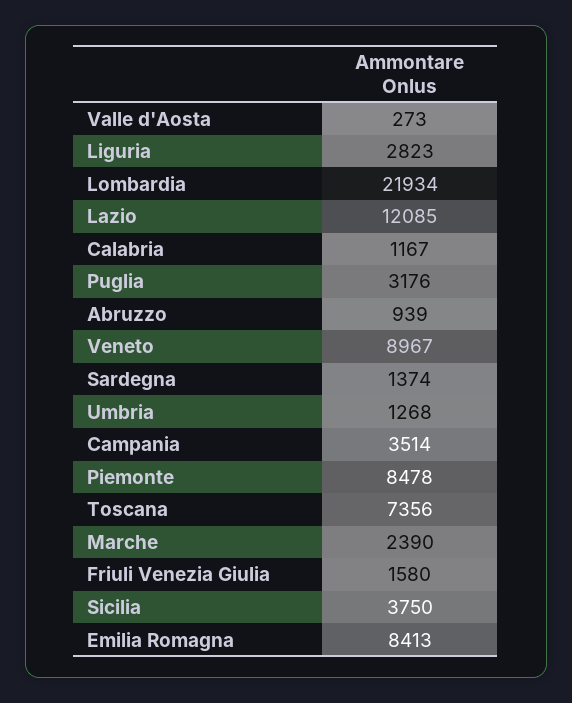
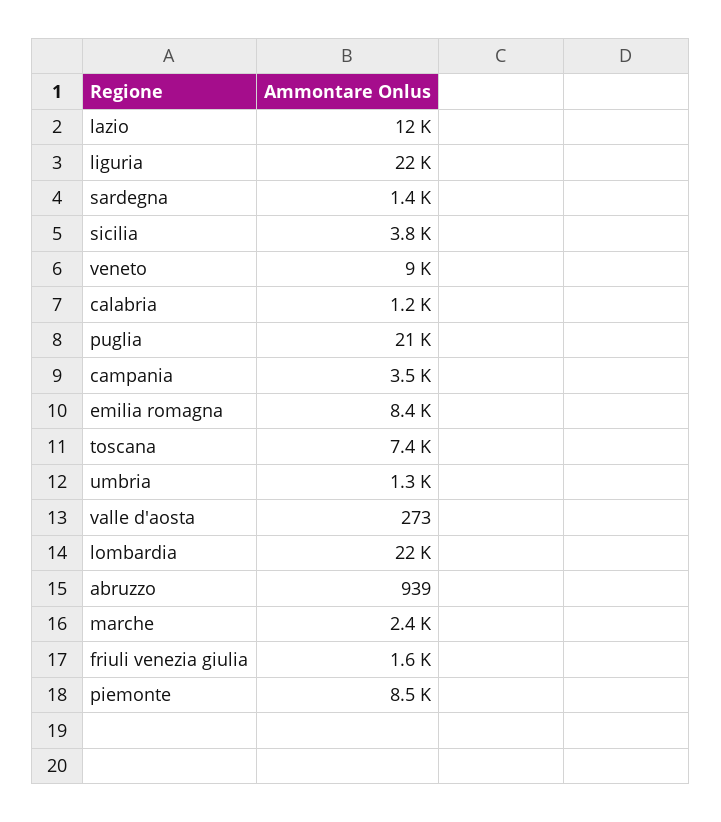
Liguria: 2823 -> 22000
Puglia: 3176 -> 21000

